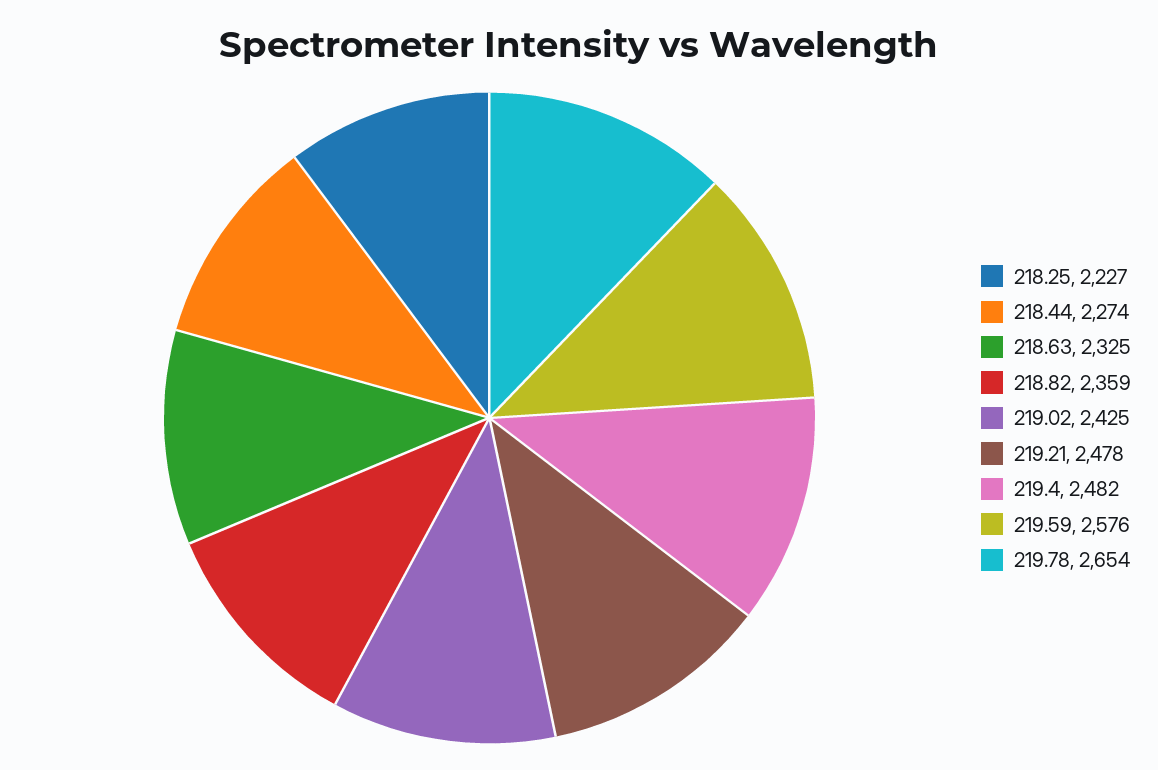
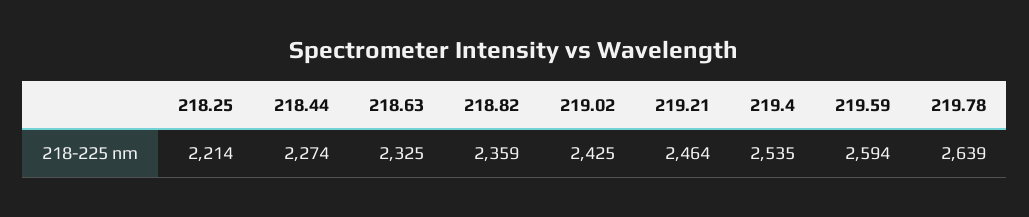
218.25: 2227 -> 2214
219.21: 2478 -> 2464
219.4: 2482 -> 2535
219.59: 2576 -> 2594
219.78: 2654 -> 2639

